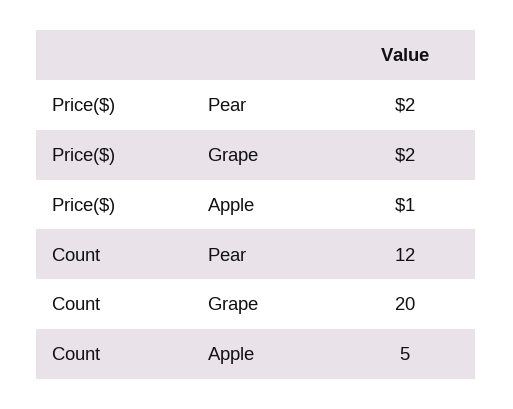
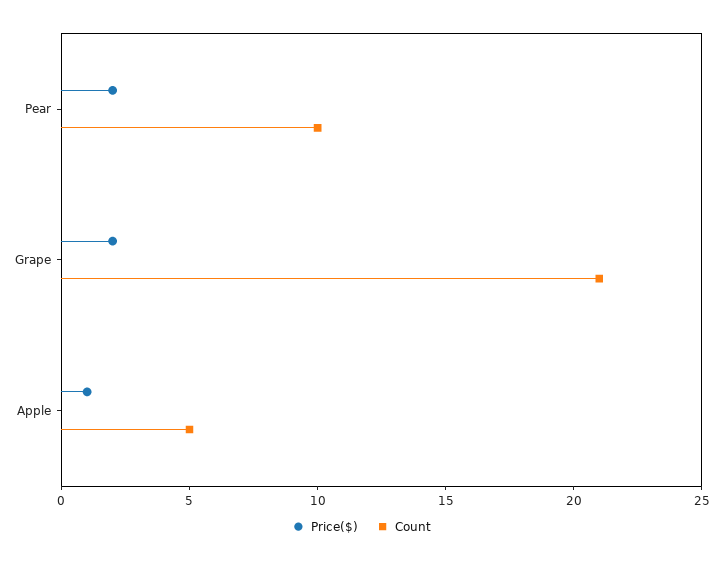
Count, Pear: 12 -> 10
Count, Grape: 20 -> 21

